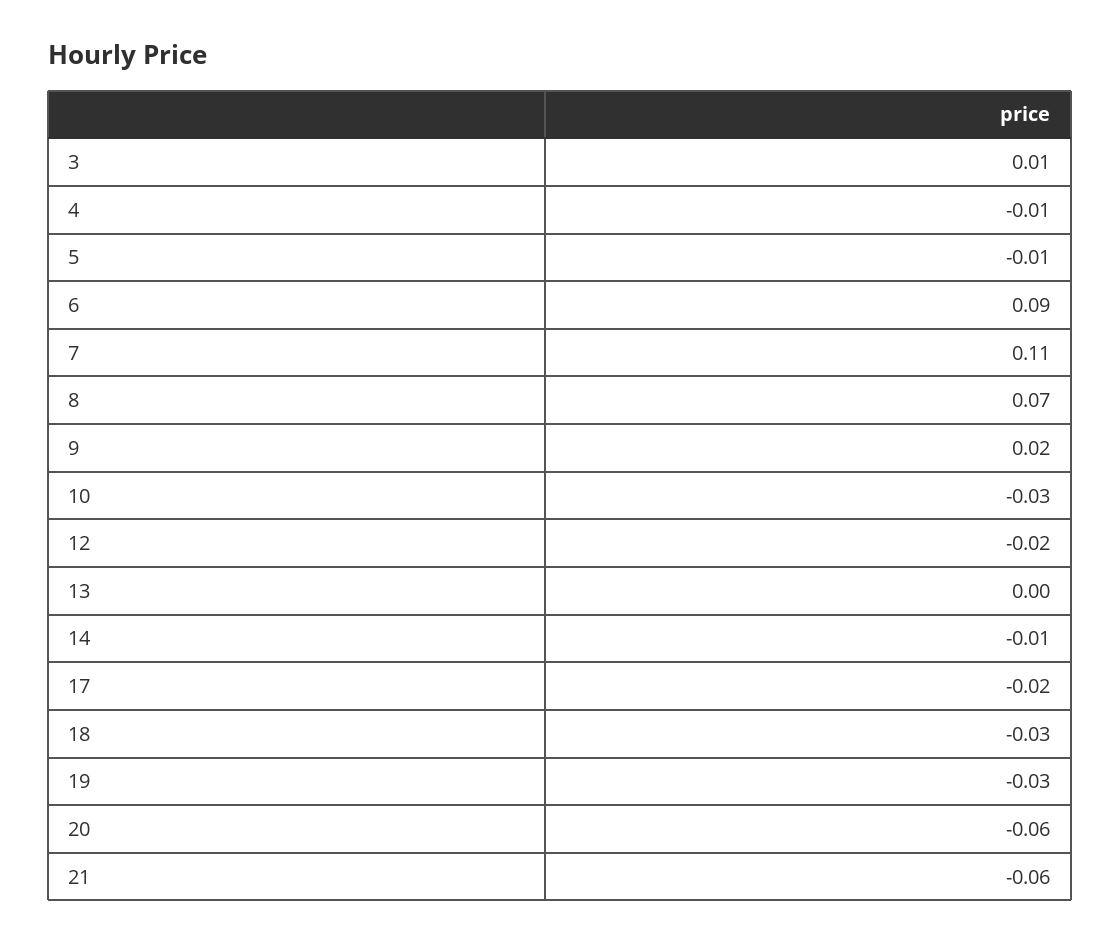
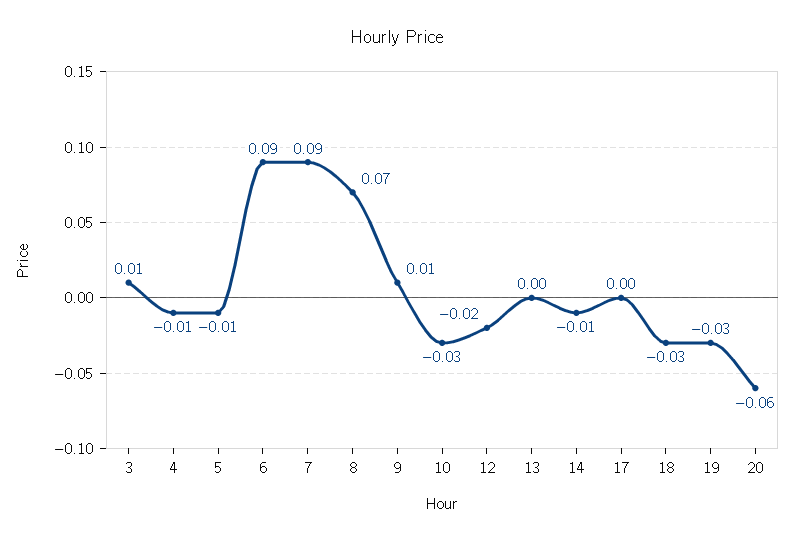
7: 0.11 -> 0.09
9: 0.02 -> 0.01
17: -0.02 -> 0
21: -0.06 -> none

